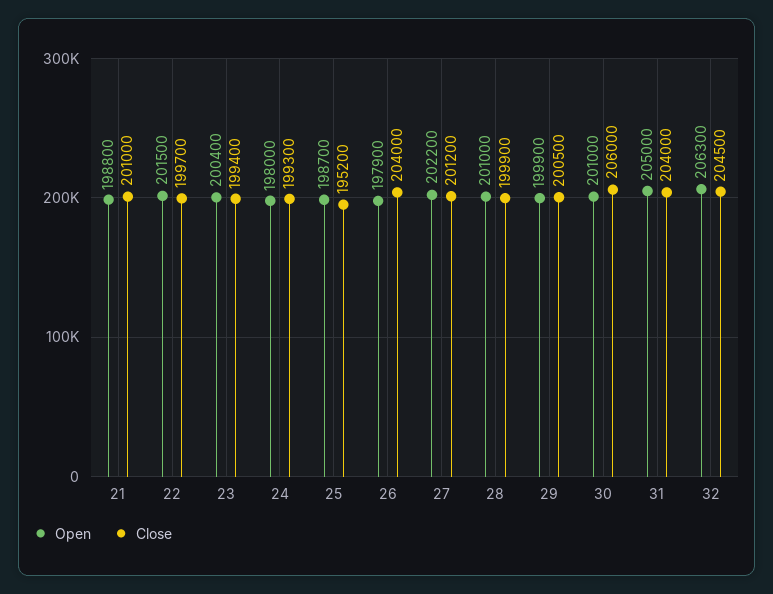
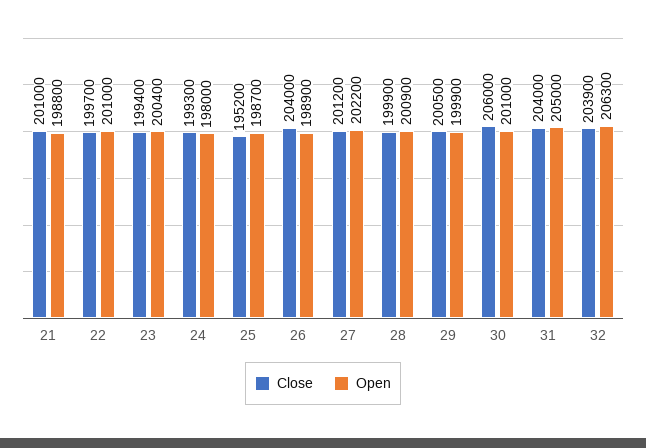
Open, 22: 201500 -> 201000
Open, 26: 197900 -> 198900
Open, 28: 201000 -> 200900
Close, 32: 204500 -> 203900

